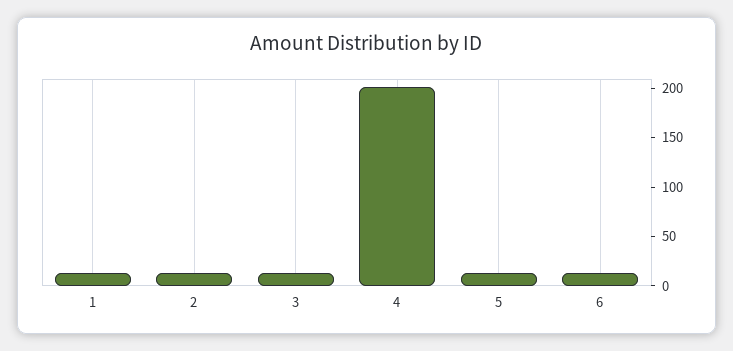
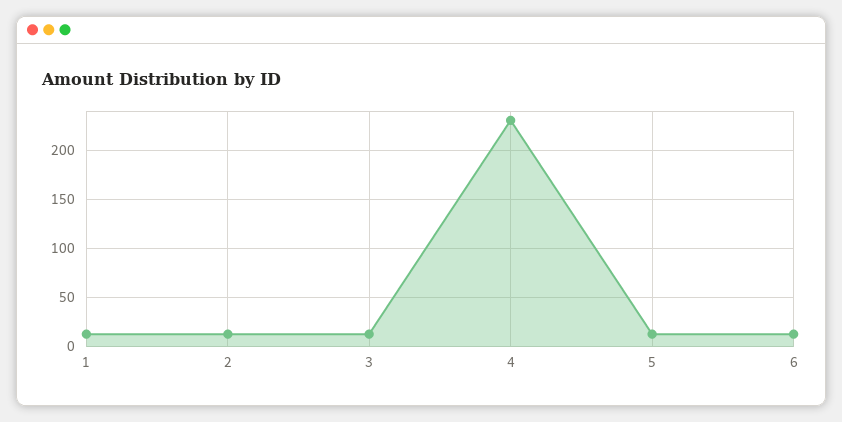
4: 200 -> 230

